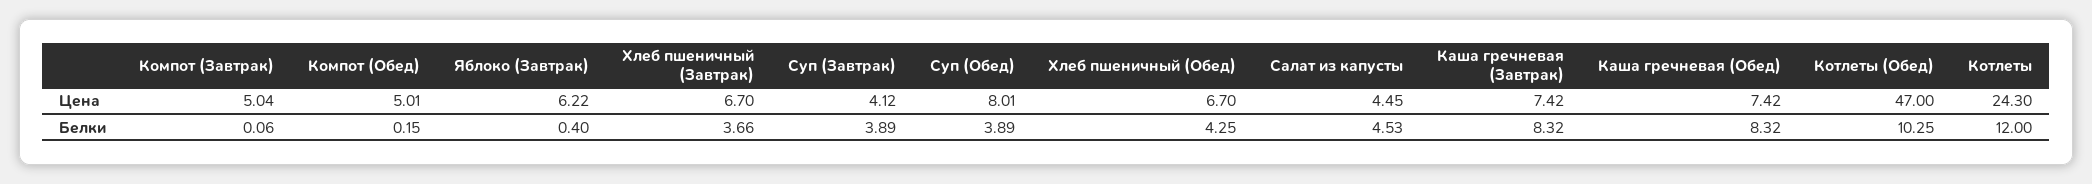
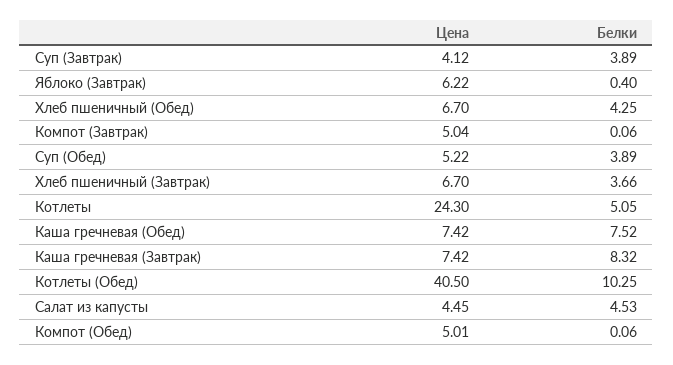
Суп (Обед), Цена: 8.01 -> 5.22
Котлеты (Обед), Цена: 47 -> 40.5
Компот (Обед), Белки: 0.15 -> 0.06
Каша гречневая (Обед), Белки: 8.32 -> 7.52
Котлеты, Белки: 12 -> 5.05

